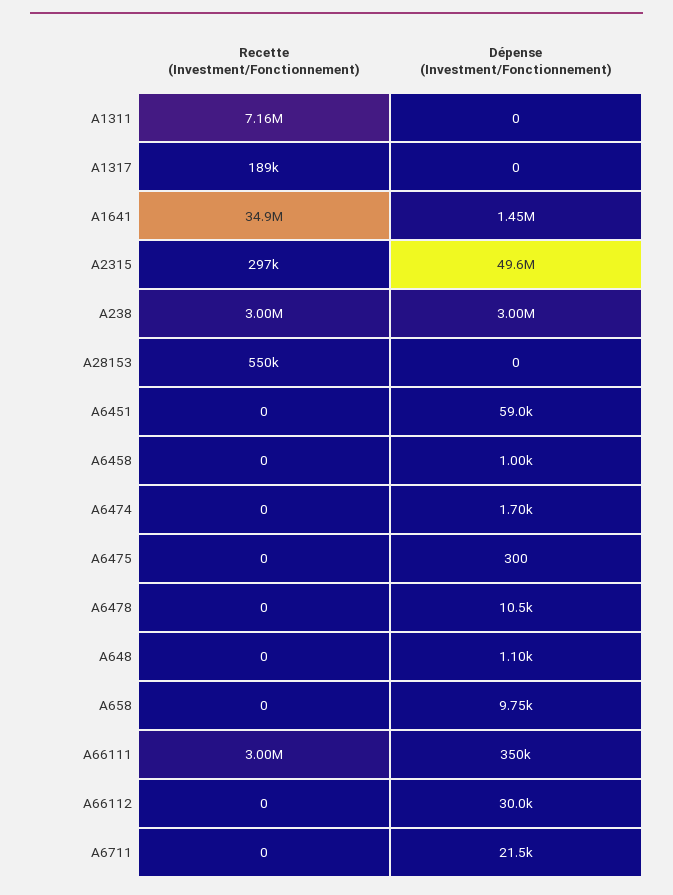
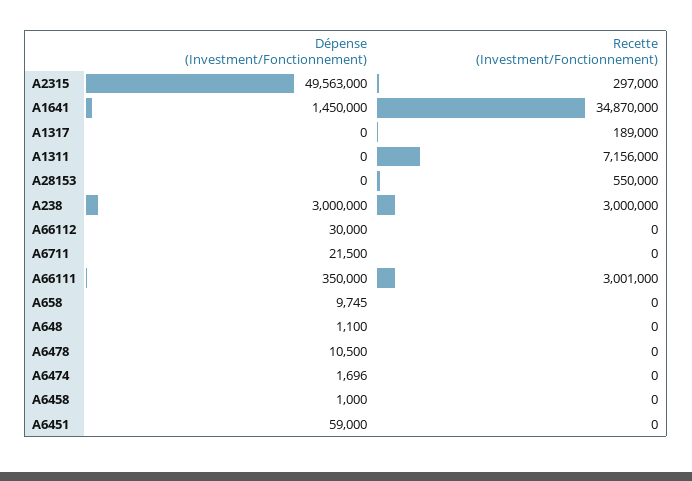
Recette (Investment/Fonctionnement), A6475: 0 -> none
Dépense (Investment/Fonctionnement), A6475: 300 -> none

